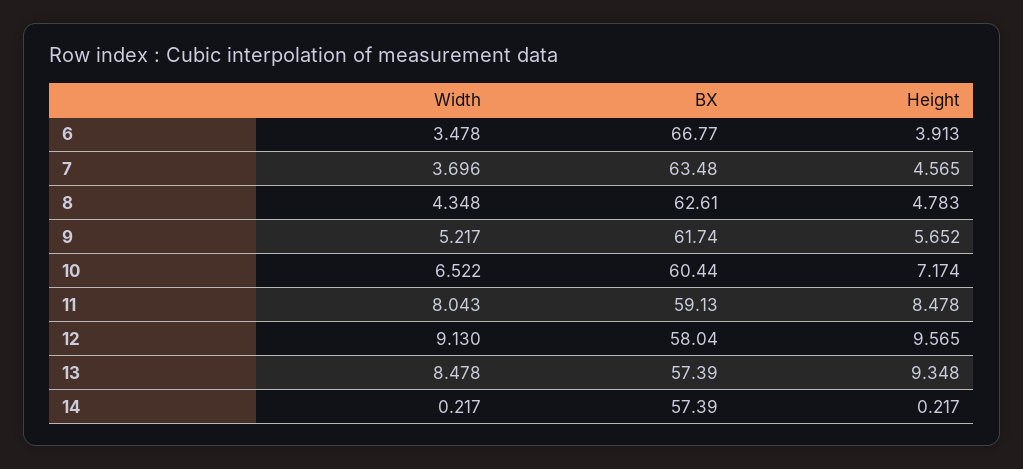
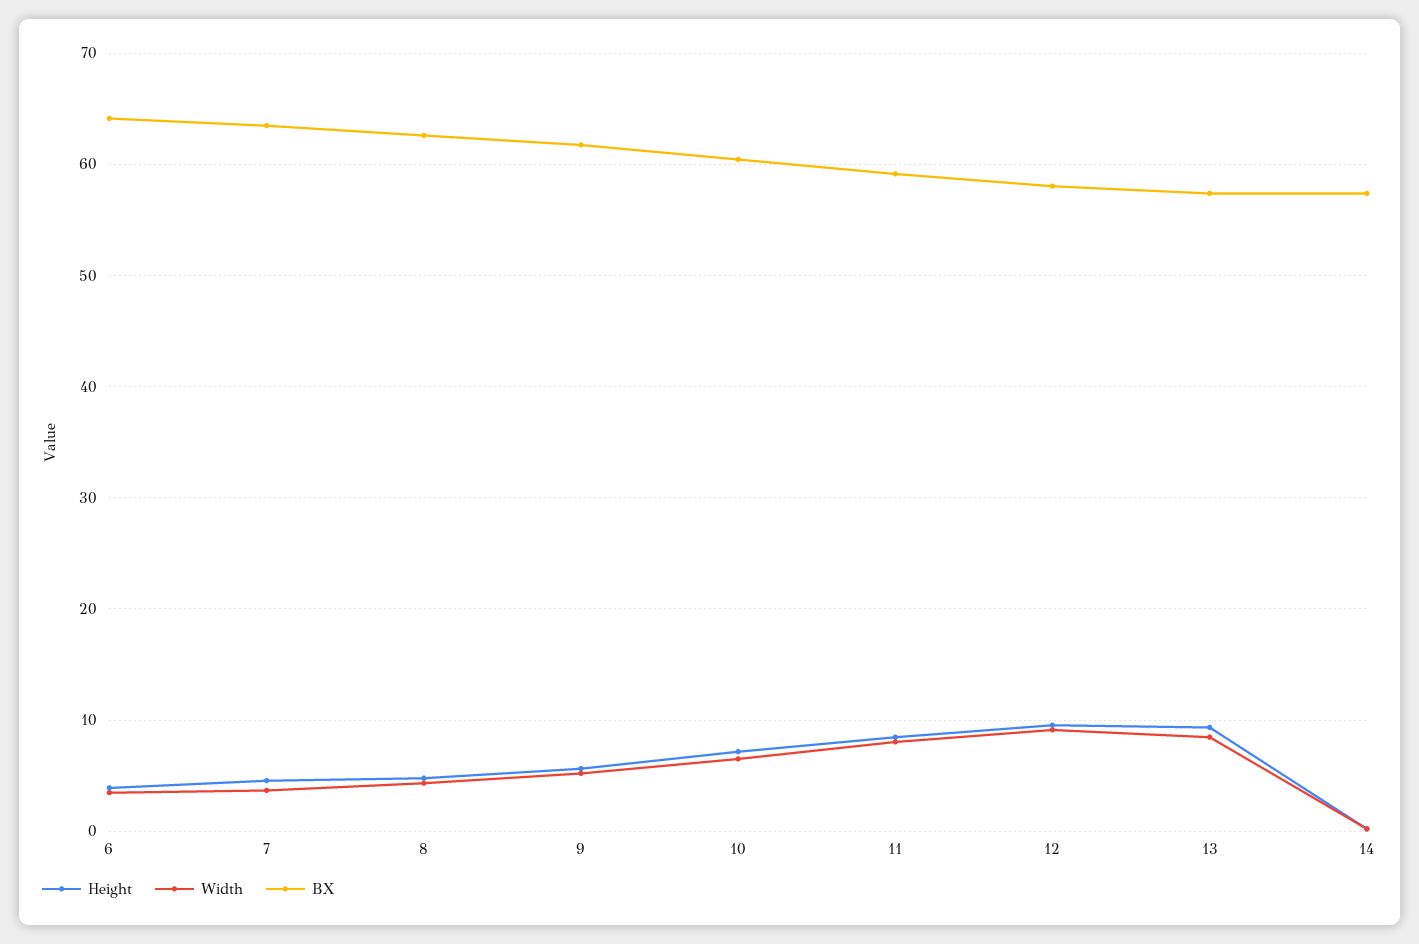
BX, 6: 66.77 -> 64

